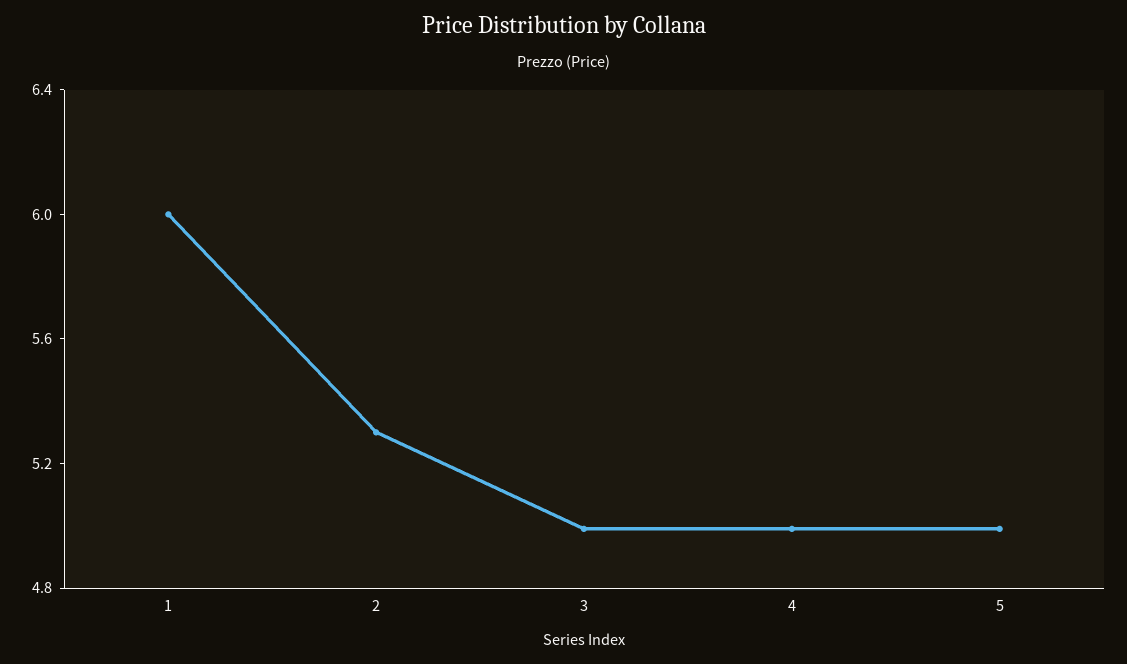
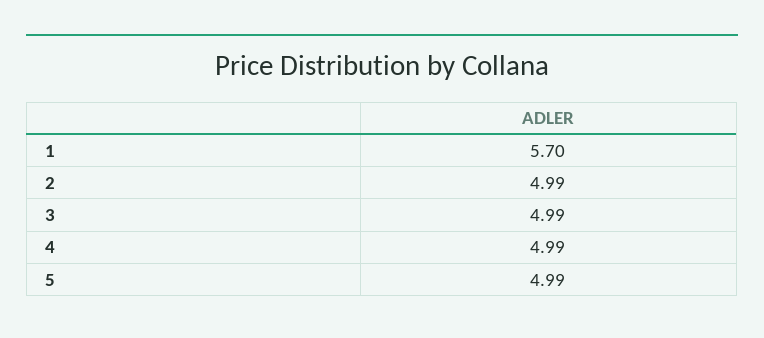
1: 6 -> 5.7
2: 5.3 -> 4.99

